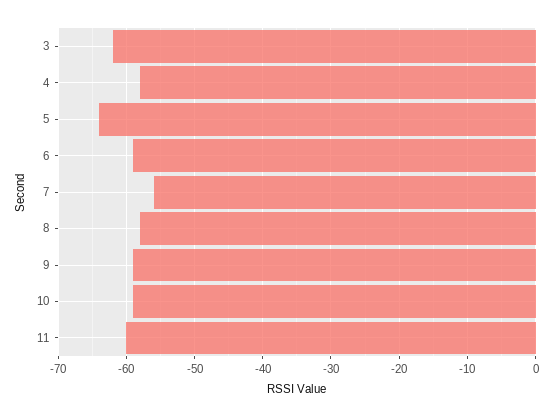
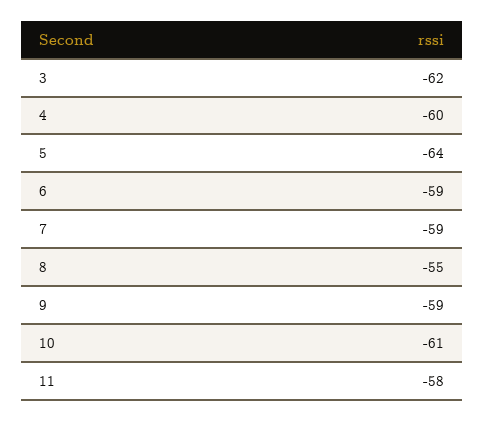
4: -58 -> -60
7: -56 -> -59
8: -58 -> -55
10: -59 -> -61
11: -60 -> -58

